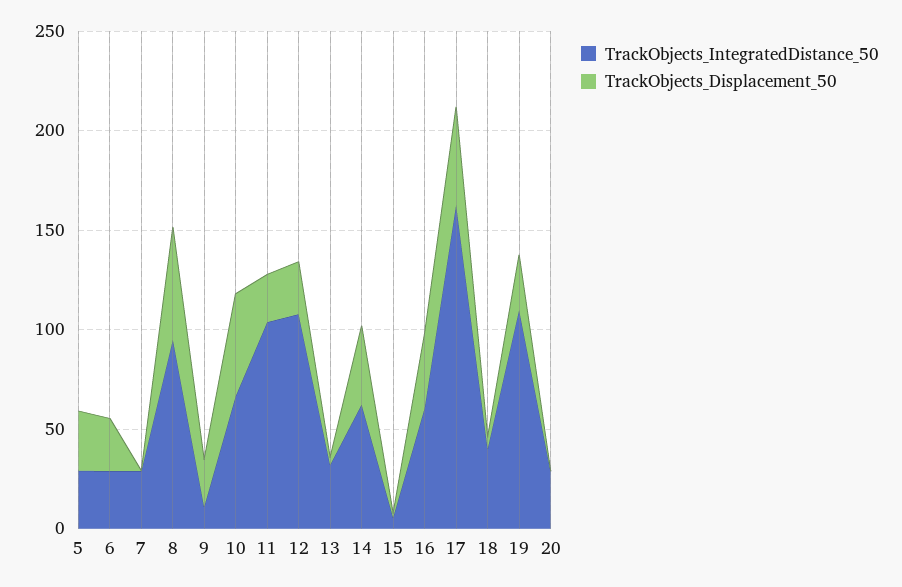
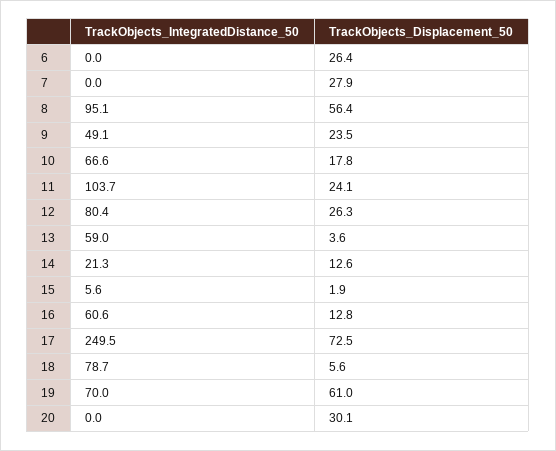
TrackObjects_IntegratedDistance_50, 5: 30 -> none
TrackObjects_Displacement_50, 5: 30 -> none
TrackObjects_IntegratedDistance_50, 6: 30 -> 0
TrackObjects_IntegratedDistance_50, 7: 30 -> 0
TrackObjects_Displacement_50, 7: 0 -> 27.9
TrackObjects_IntegratedDistance_50, 9: 10 -> 49.1
TrackObjects_Displacement_50, 10: 50 -> 17.8
TrackObjects_IntegratedDistance_50, 12: 110 -> 80.4
TrackObjects_IntegratedDistance_50, 13: 30 -> 59
TrackObjects_IntegratedDistance_50, 14: 60 -> 21.3
TrackObjects_Displacement_50, 14: 40 -> 12.6
TrackObjects_Displacement_50, 16: 40 -> 12.8
TrackObjects_IntegratedDistance_50, 17: 160 -> 249.5
TrackObjects_Displacement_50, 17: 50 -> 72.5
TrackObjects_IntegratedDistance_50, 18: 40 -> 78.7
TrackObjects_IntegratedDistance_50, 19: 110 -> 70
TrackObjects_Displacement_50, 19: 30 -> 61
TrackObjects_IntegratedDistance_50, 20: 30 -> 0
TrackObjects_Displacement_50, 20: 0 -> 30.1

